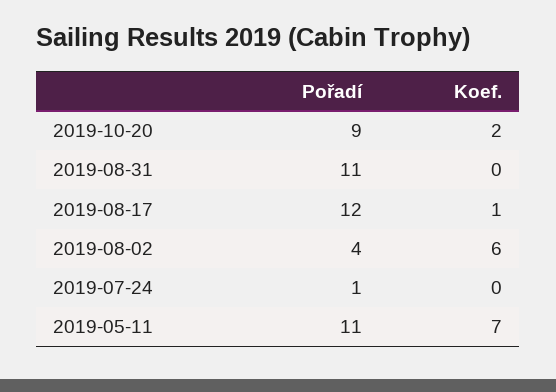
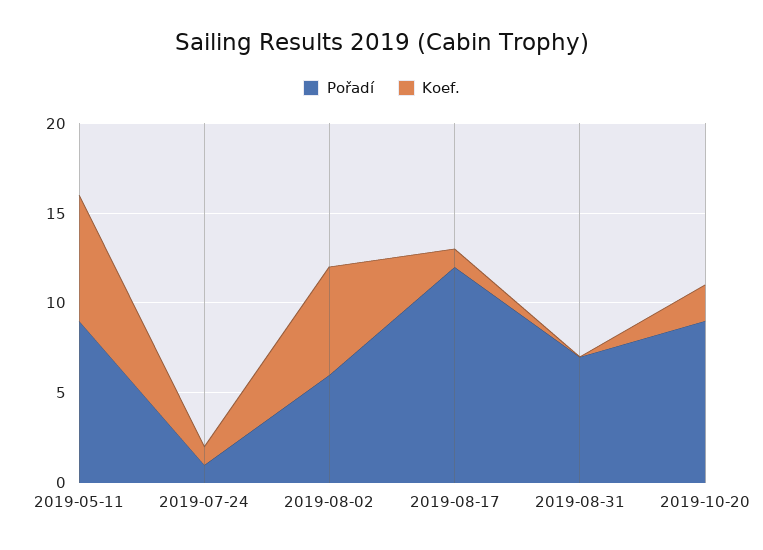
Pořadí, 2019-08-31: 11 -> 7
Pořadí, 2019-08-02: 4 -> 6
Koef., 2019-07-24: 0 -> 1
Pořadí, 2019-05-11: 11 -> 9

